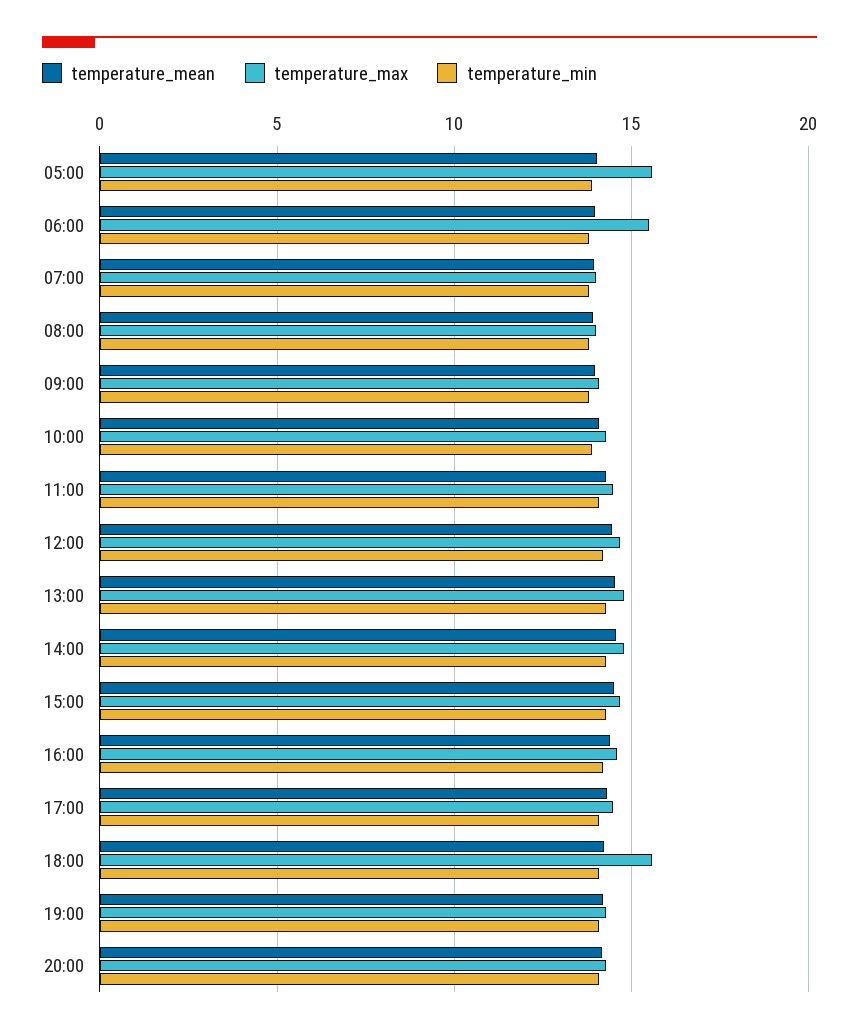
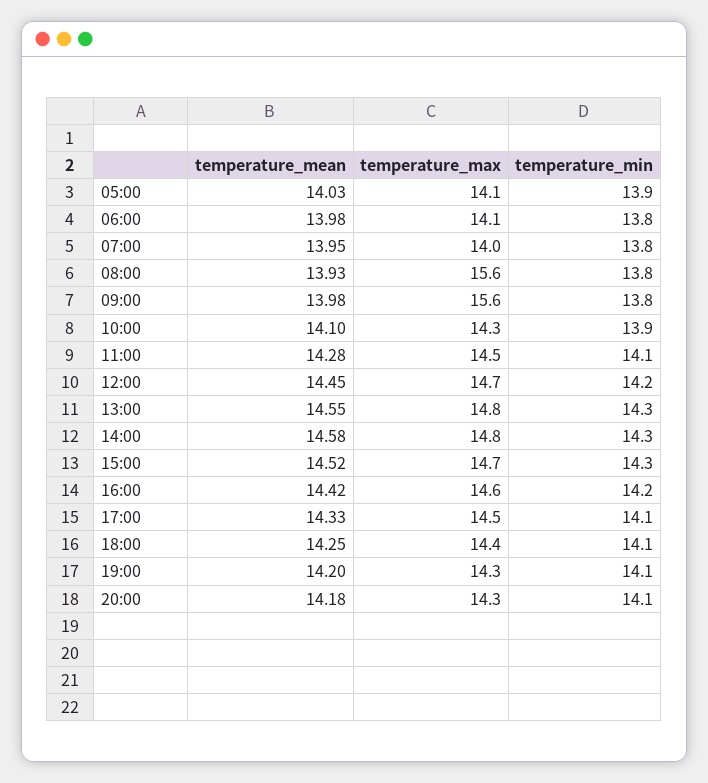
temperature_max, 05:00: 15.5 -> 14.1
temperature_max, 06:00: 15.5 -> 14.1
temperature_max, 08:00: 14 -> 15.6
temperature_max, 09:00: 14 -> 15.6
temperature_max, 18:00: 15.5 -> 14.4

